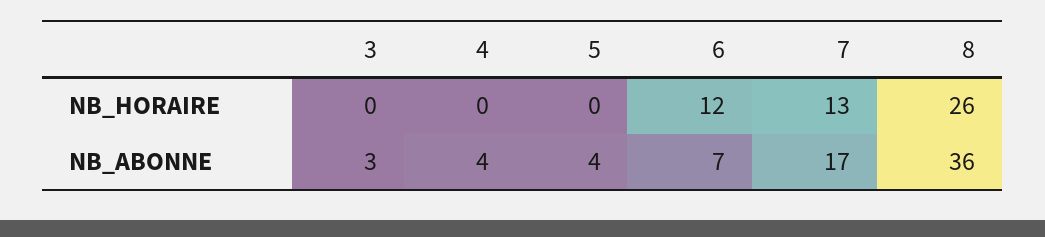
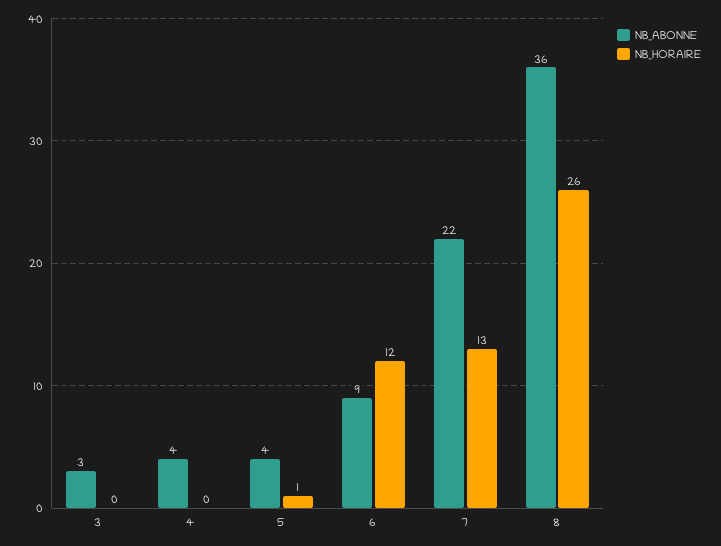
NB_HORAIRE, 5: 0 -> 1
NB_ABONNE, 6: 7 -> 9
NB_ABONNE, 7: 17 -> 22

